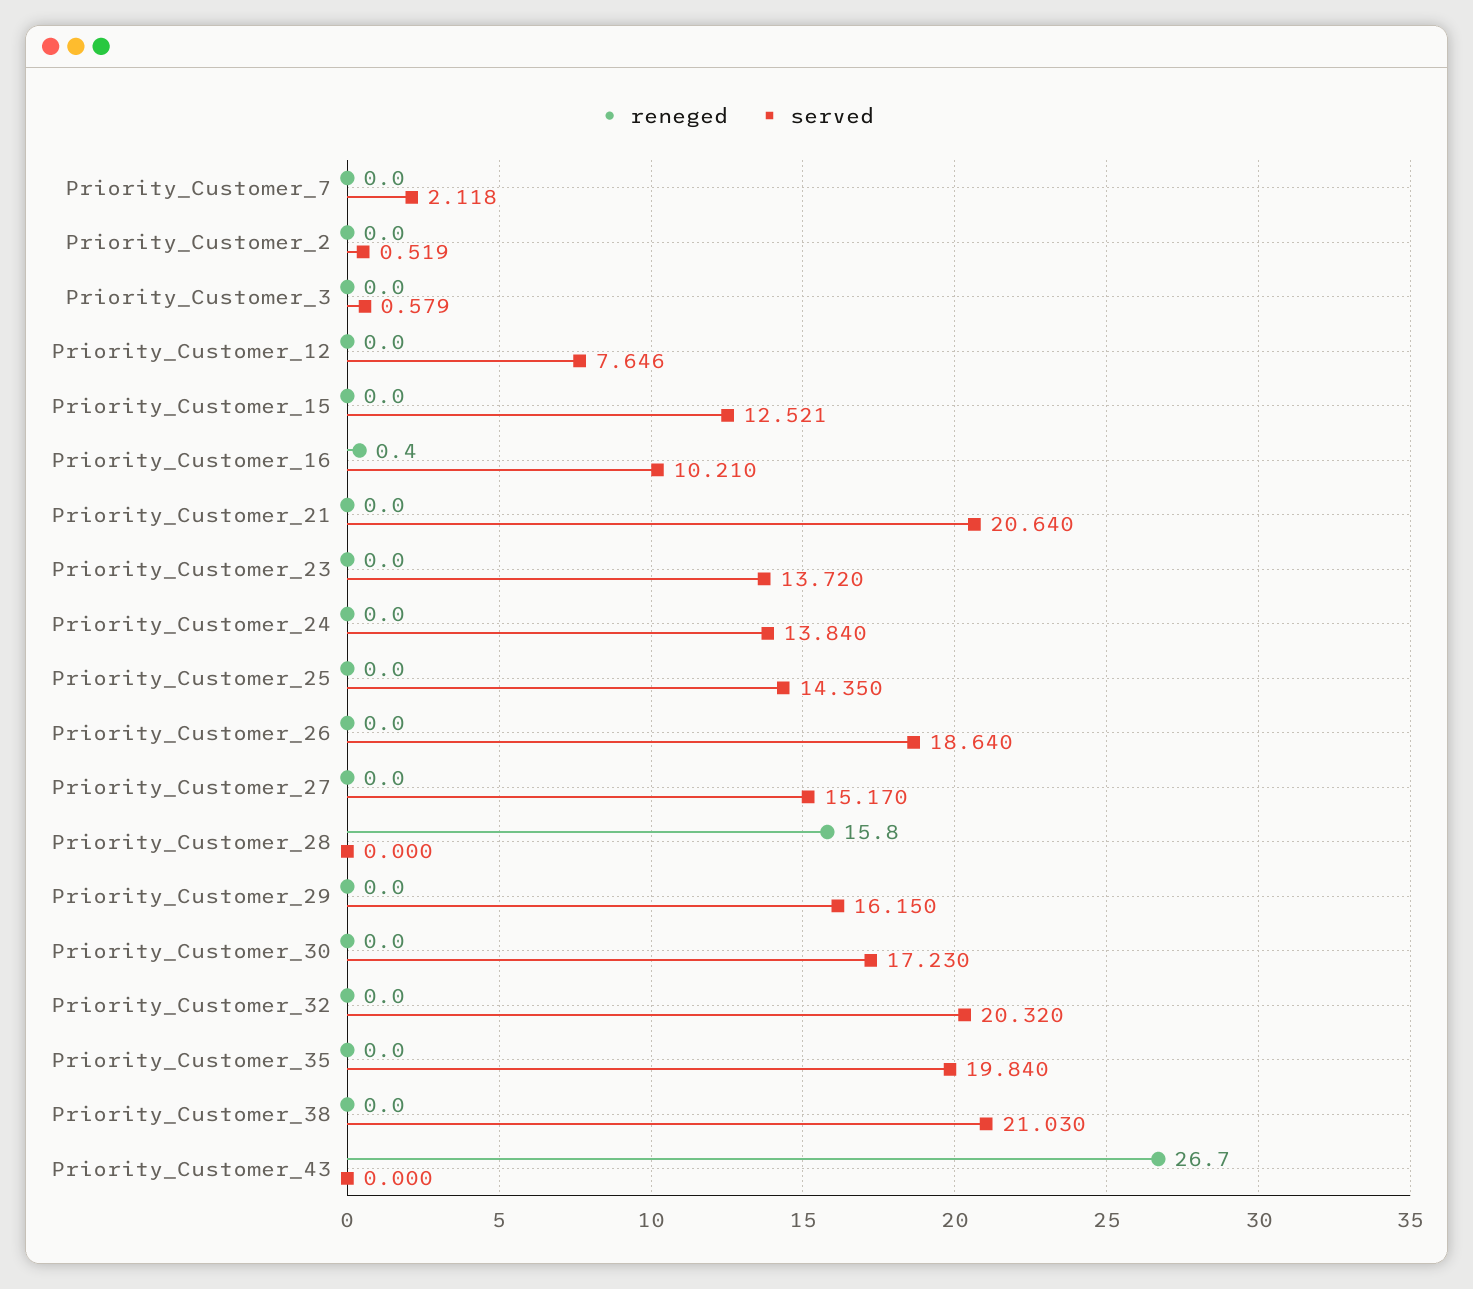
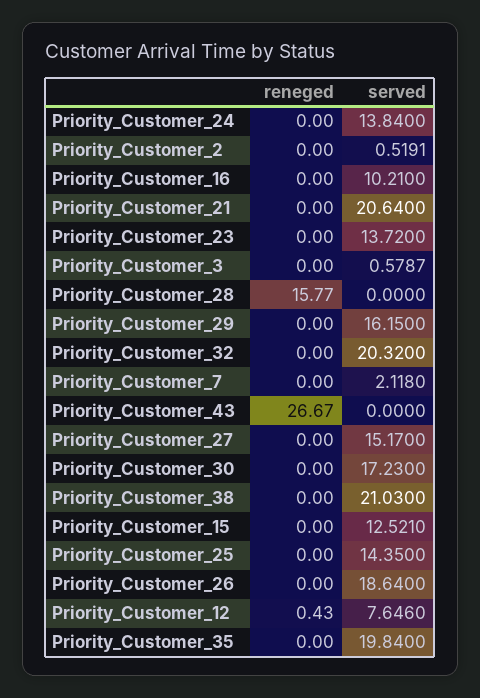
reneged, Priority_Customer_12: 0 -> 0.43
reneged, Priority_Customer_16: 0.4 -> 0

